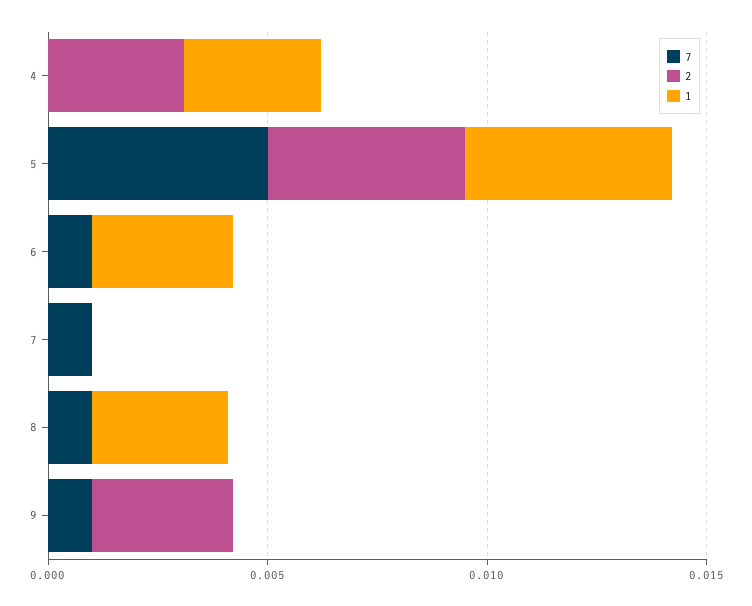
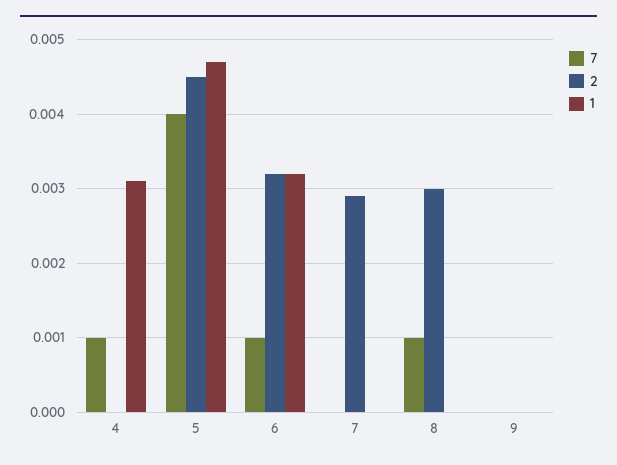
7, 4: 0 -> 0.001
2, 4: 0.003 -> 0
7, 5: 0.005 -> 0.004
2, 6: 0 -> 0.0032
7, 7: 0.001 -> 0
2, 7: 0 -> 0.0029
2, 8: 0 -> 0.003
1, 8: 0.003 -> 0
7, 9: 0.001 -> 0
2, 9: 0.003 -> 0

